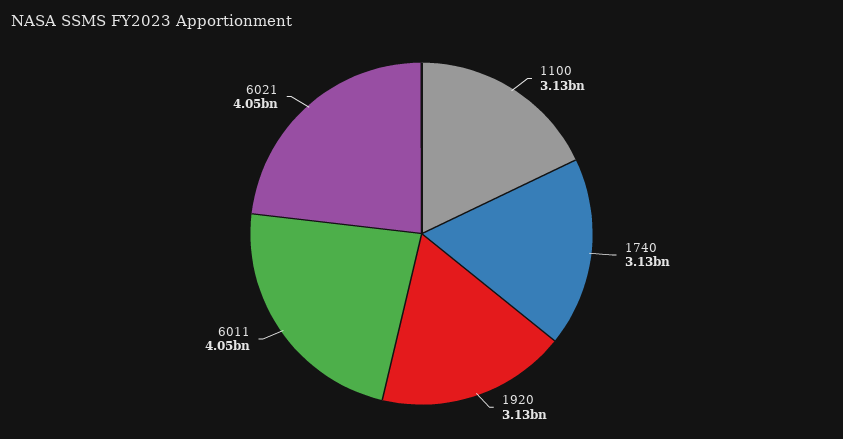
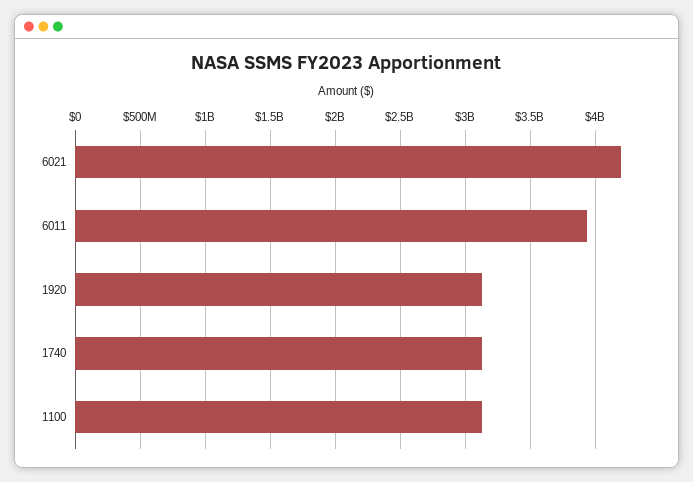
6011: 4050000000 -> 3950000000
6021: 4050000000 -> 4200000000

